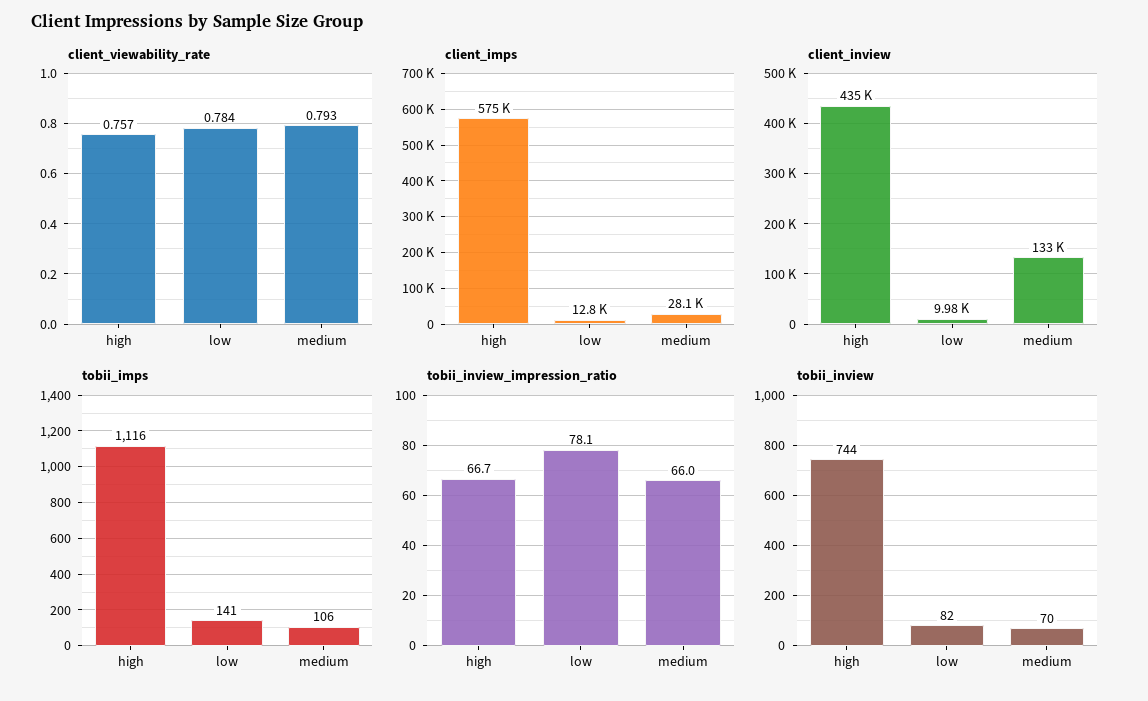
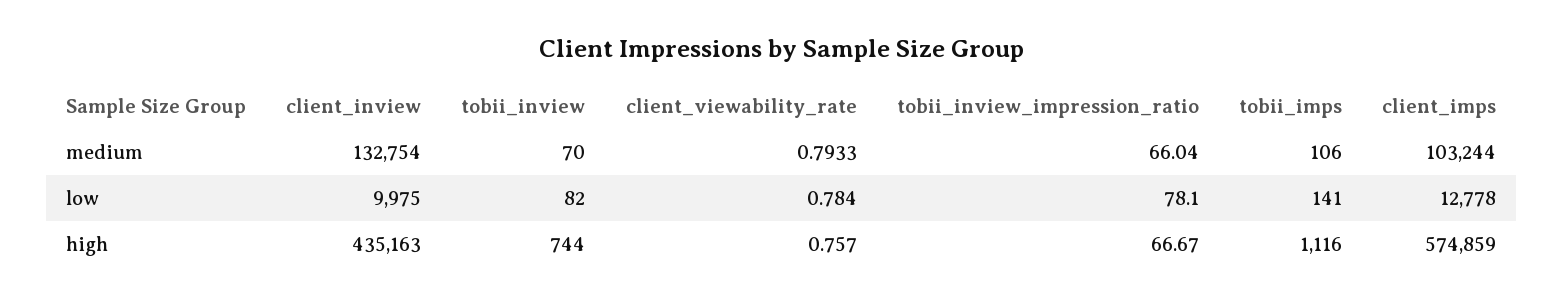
client_imps, medium: 28100 -> 103244

